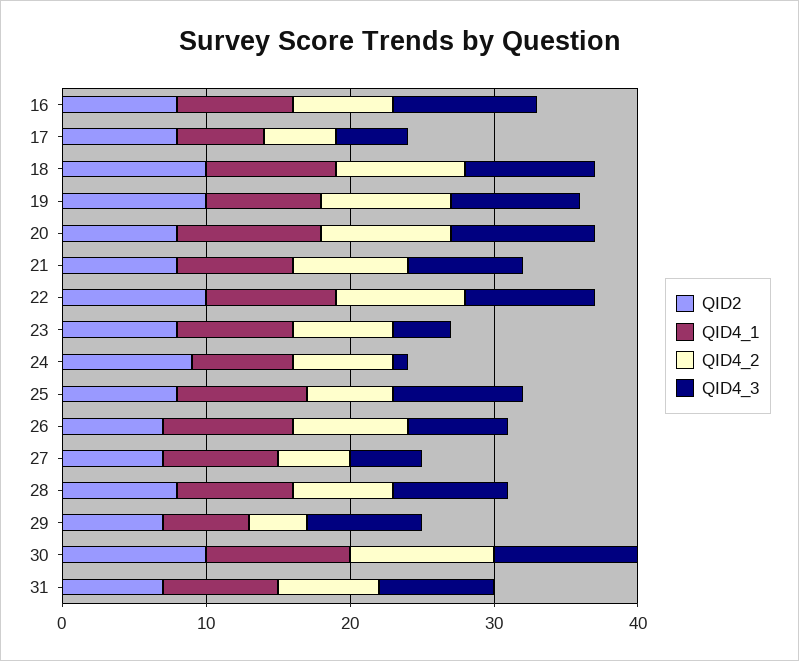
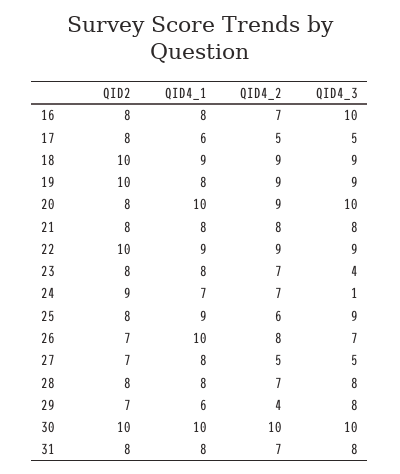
QID4_1, 26: 9 -> 10
QID2, 31: 7 -> 8

